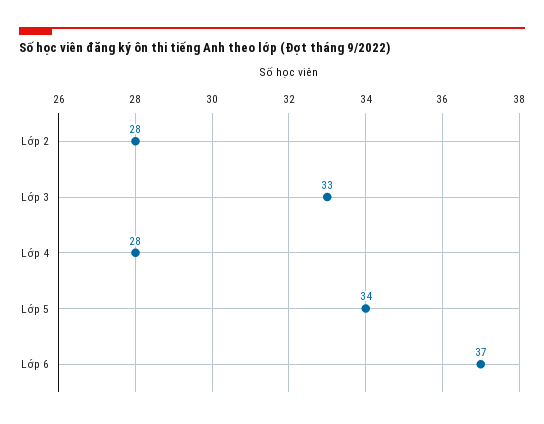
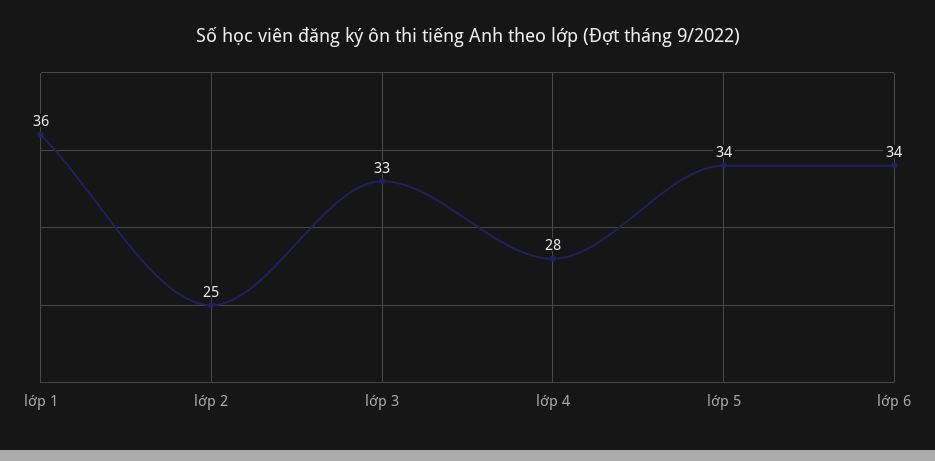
Lớp 2: 28 -> 25
Lớp 6: 37 -> 34
lớp 1: none -> 36

